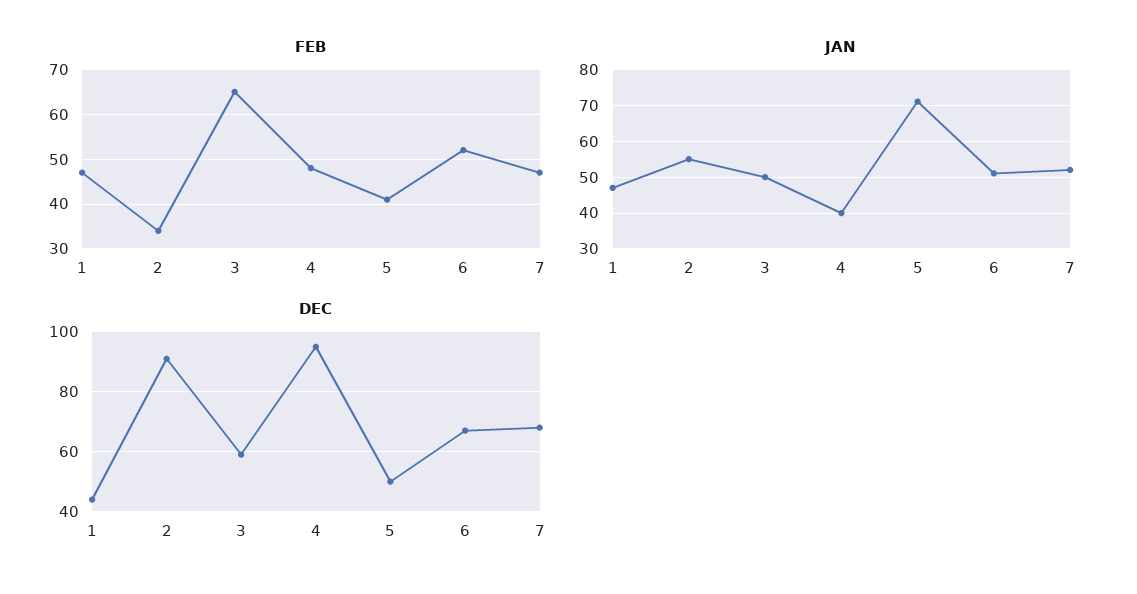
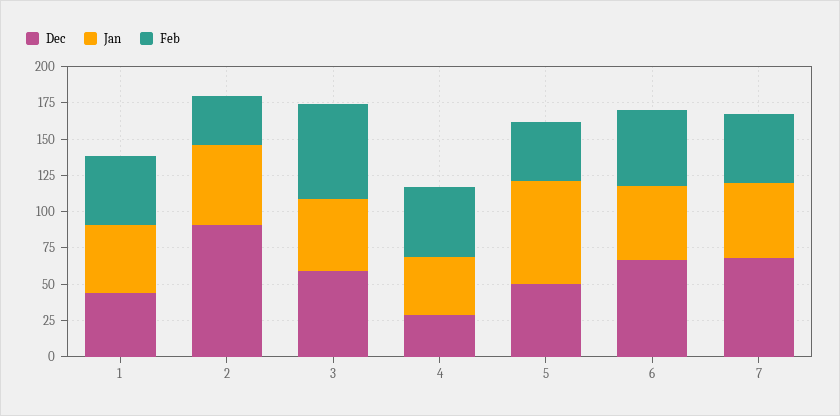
DEC, 4: 95 -> 25

